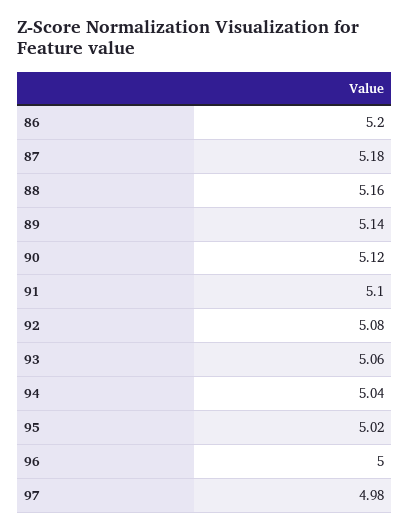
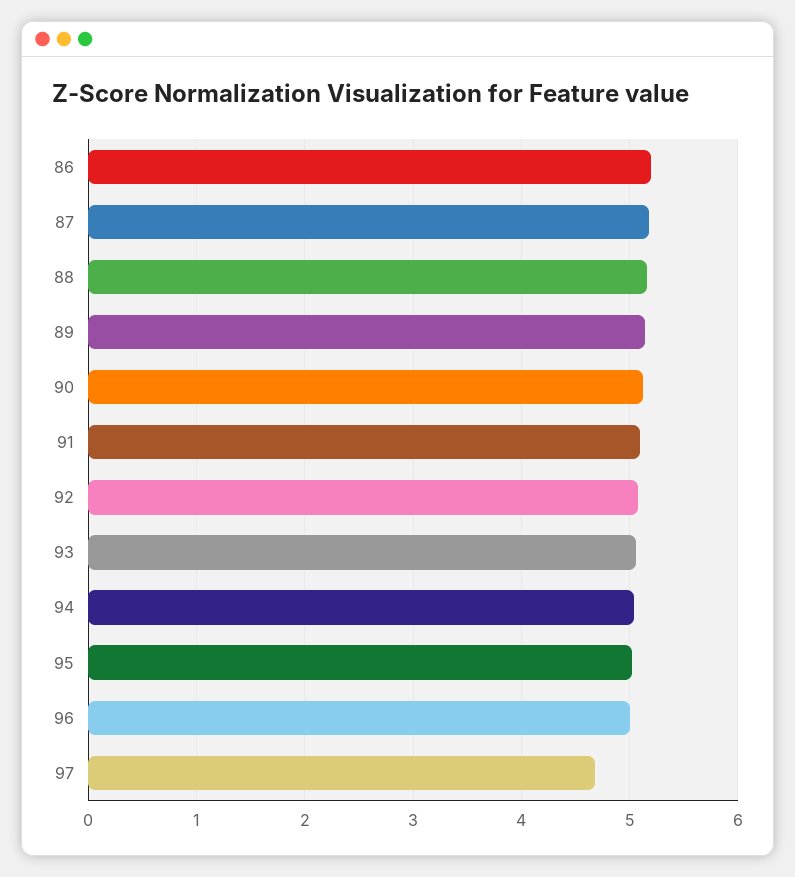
97: 4.98 -> 4.7

